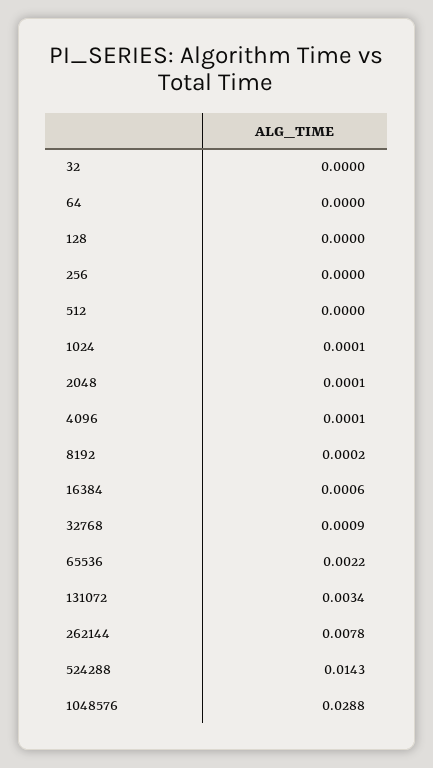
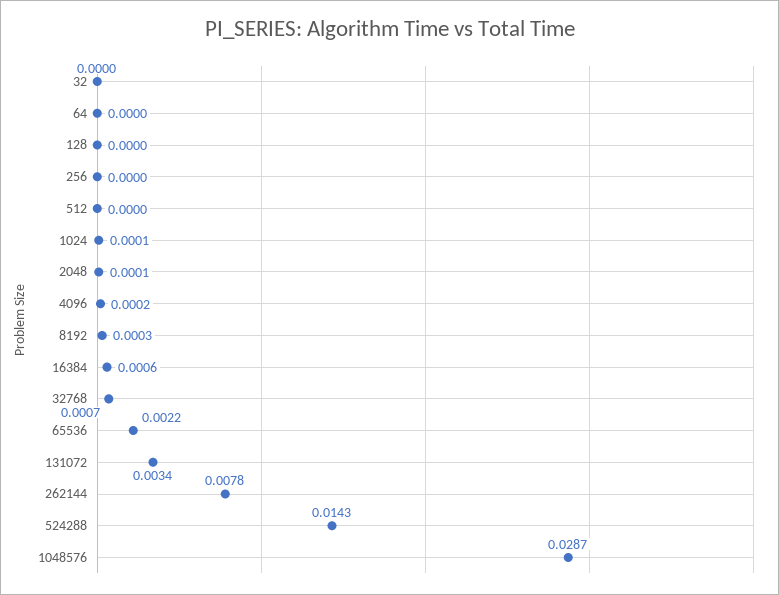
4096: 0.0001 -> 0.0002
8192: 0.0002 -> 0.0003
32768: 0.0009 -> 0.0007
1048576: 0.0288 -> 0.0287

